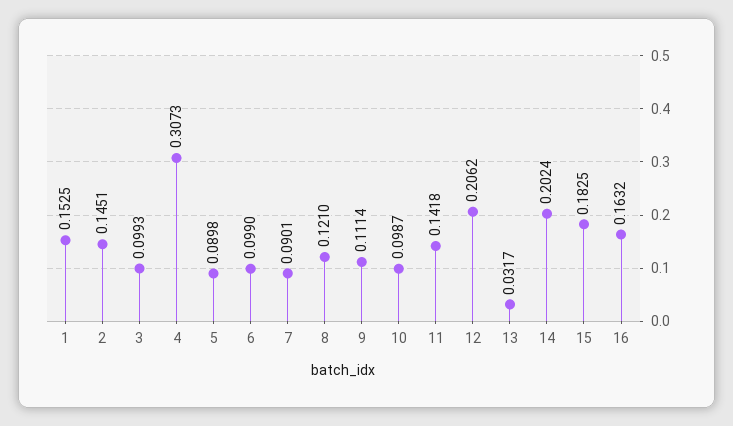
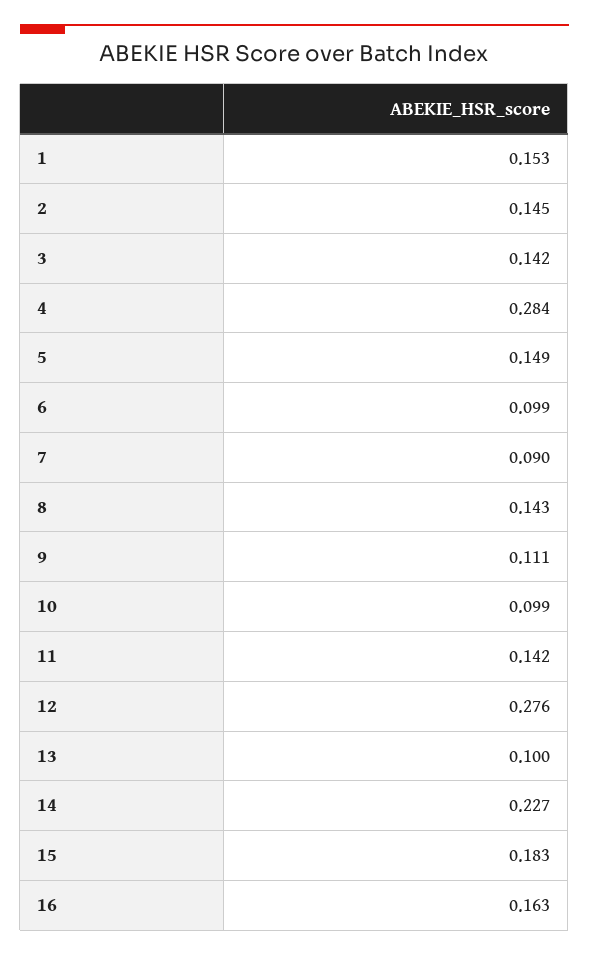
3: 0.0993 -> 0.142
4: 0.3073 -> 0.284
5: 0.0898 -> 0.149
8: 0.121 -> 0.143
12: 0.2062 -> 0.276
13: 0.0317 -> 0.1
14: 0.2024 -> 0.227

